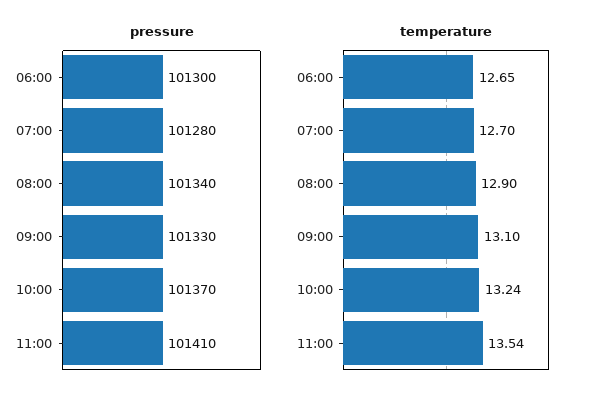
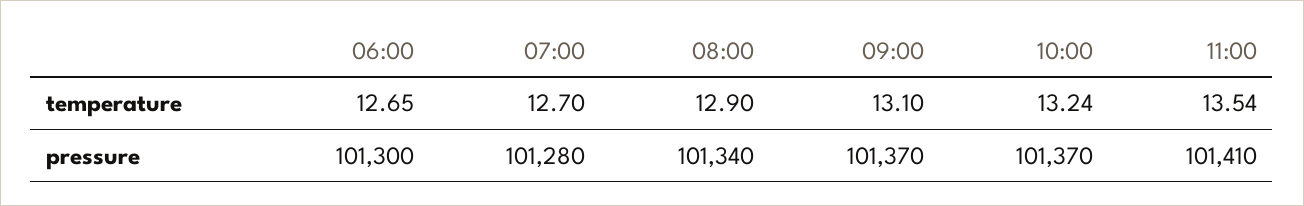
pressure, 09:00: 101330 -> 101370

